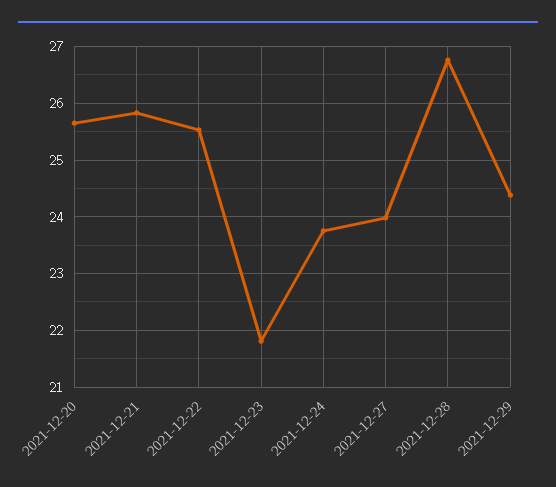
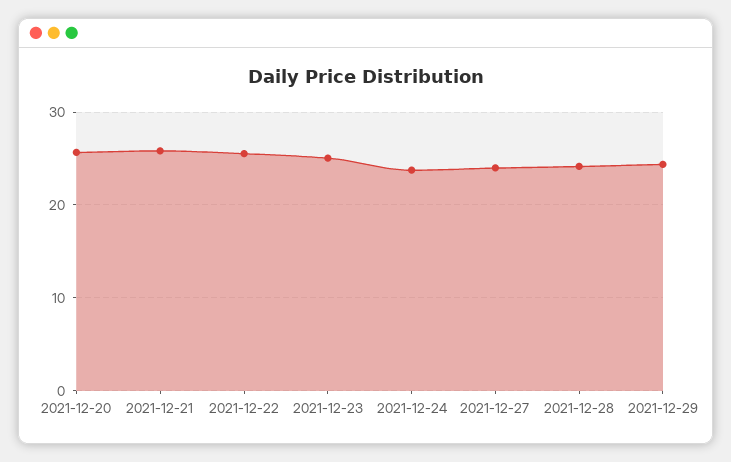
2021-12-23: 21.8 -> 25
2021-12-28: 26.8 -> 24

